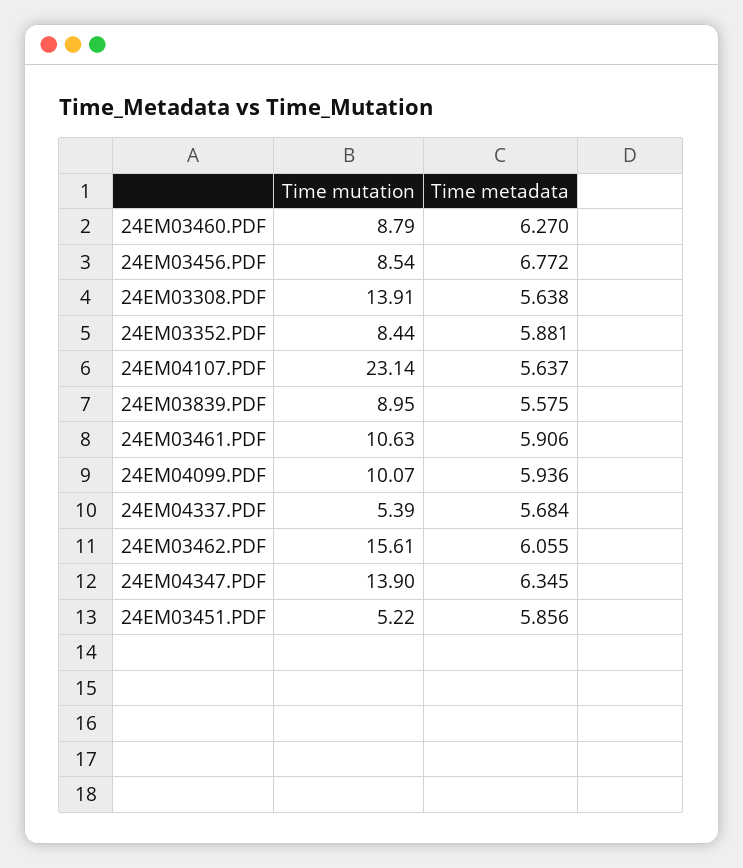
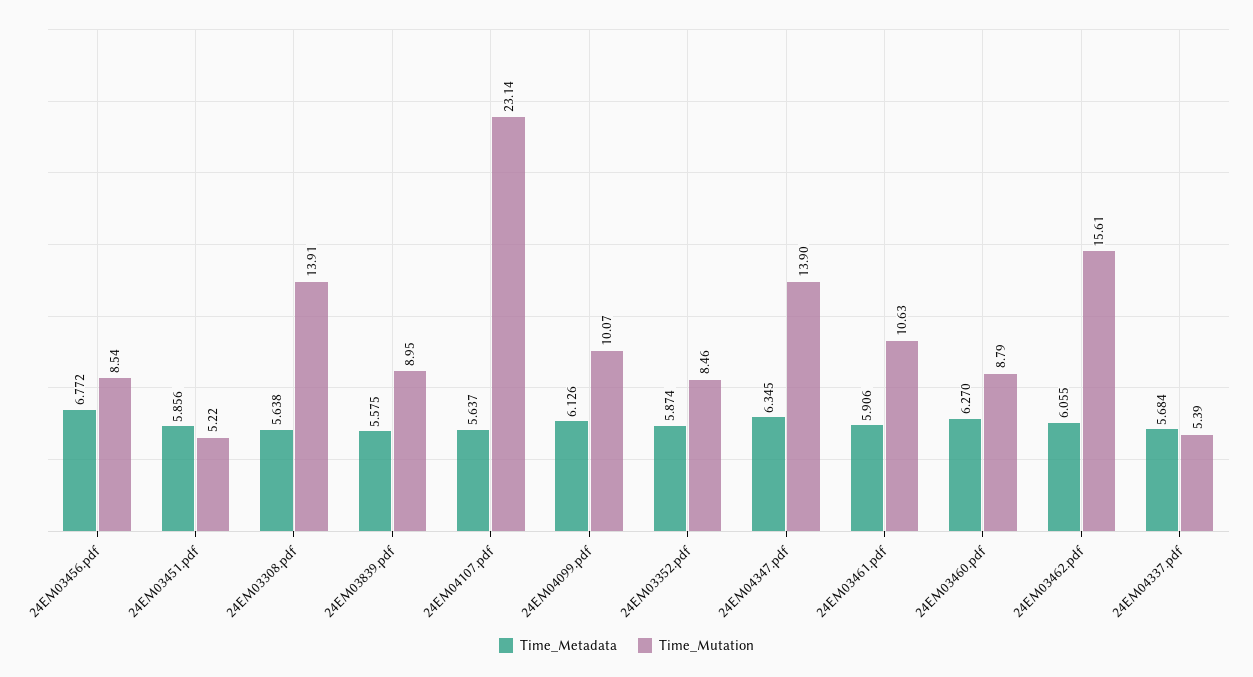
Time mutation, 24EM03352.PDF: 8.44 -> 8.46
Time metadata, 24EM03352.PDF: 5.881 -> 5.874
Time metadata, 24EM04099.PDF: 5.936 -> 6.126

